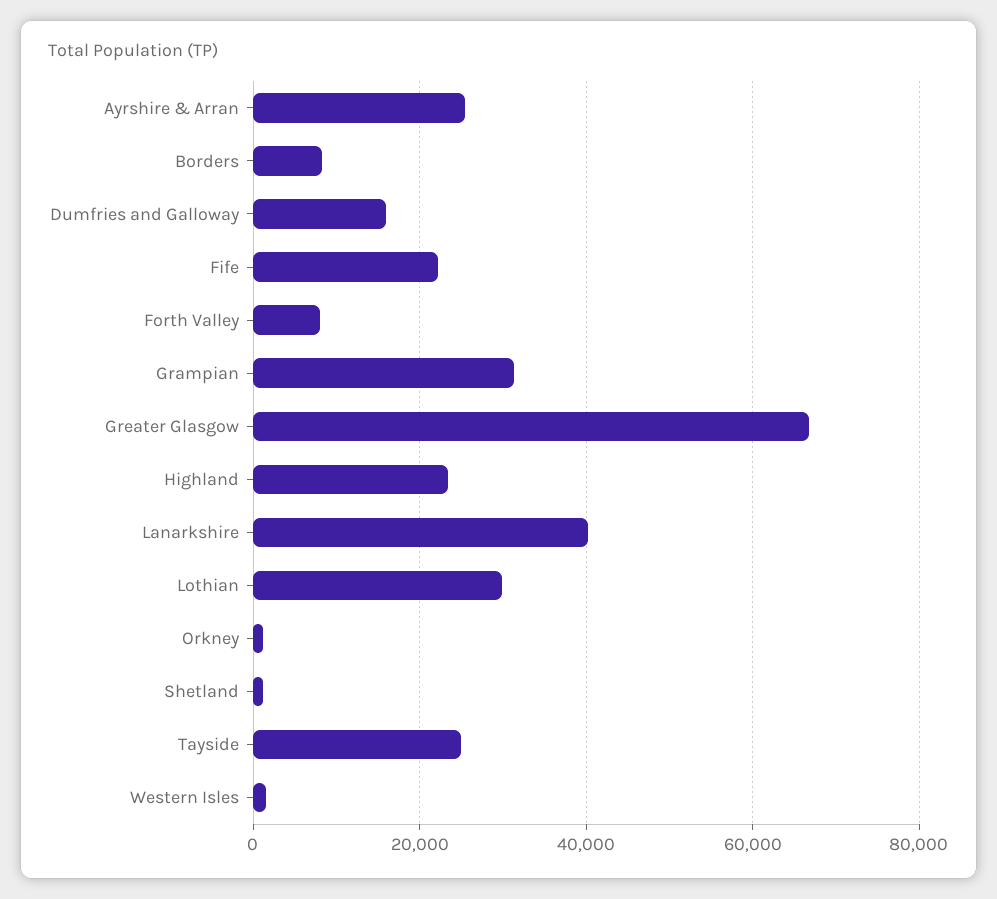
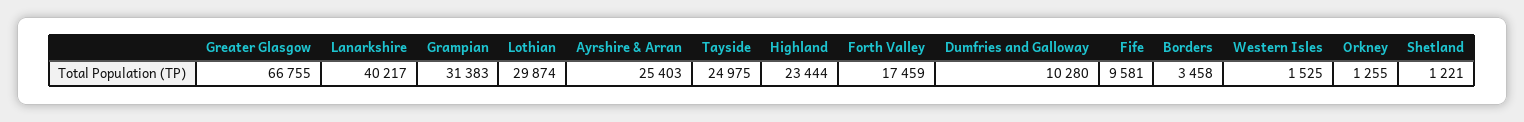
Borders: 8000 -> 3458
Dumfries and Galloway: 16000 -> 10280
Fife: 22000 -> 9581
Forth Valley: 8000 -> 17459

